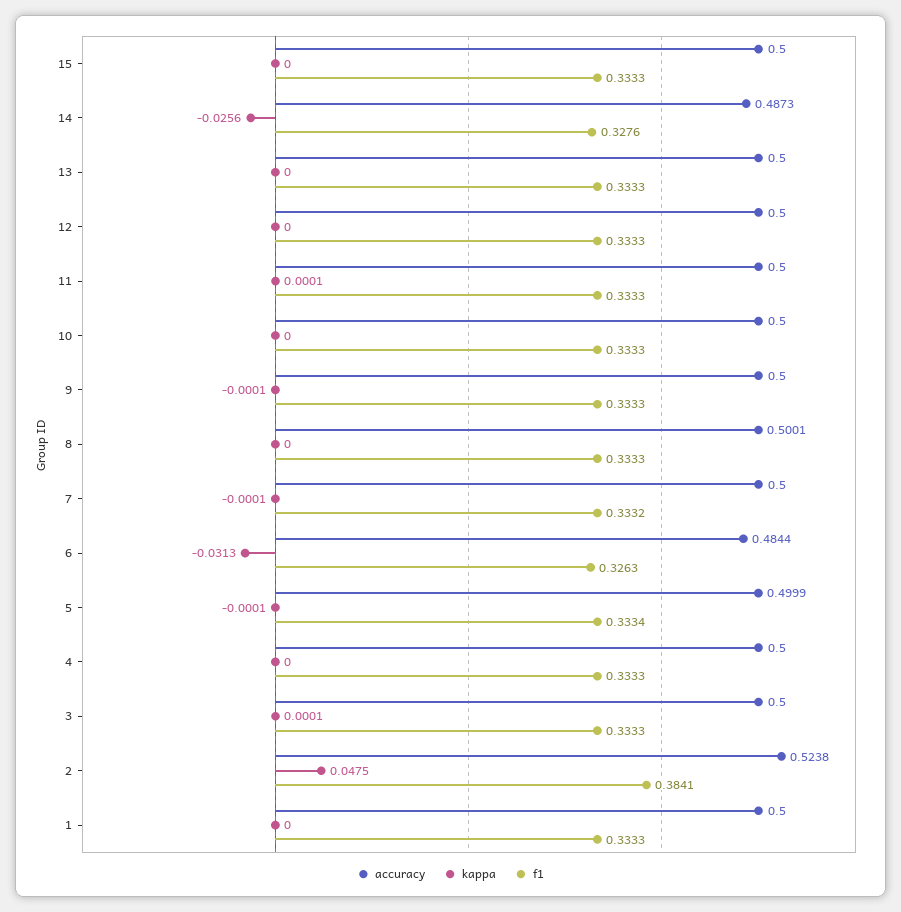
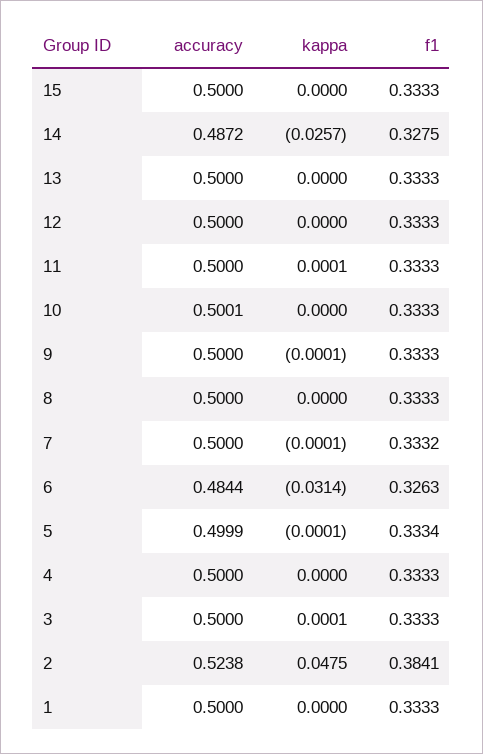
accuracy, 14: 0.4873 -> 0.4872
kappa, 14: -0.0256 -> -0.0257
f1, 14: 0.3276 -> 0.3275
accuracy, 10: 0.5 -> 0.5001
accuracy, 8: 0.5001 -> 0.5
kappa, 6: -0.0313 -> -0.0314

